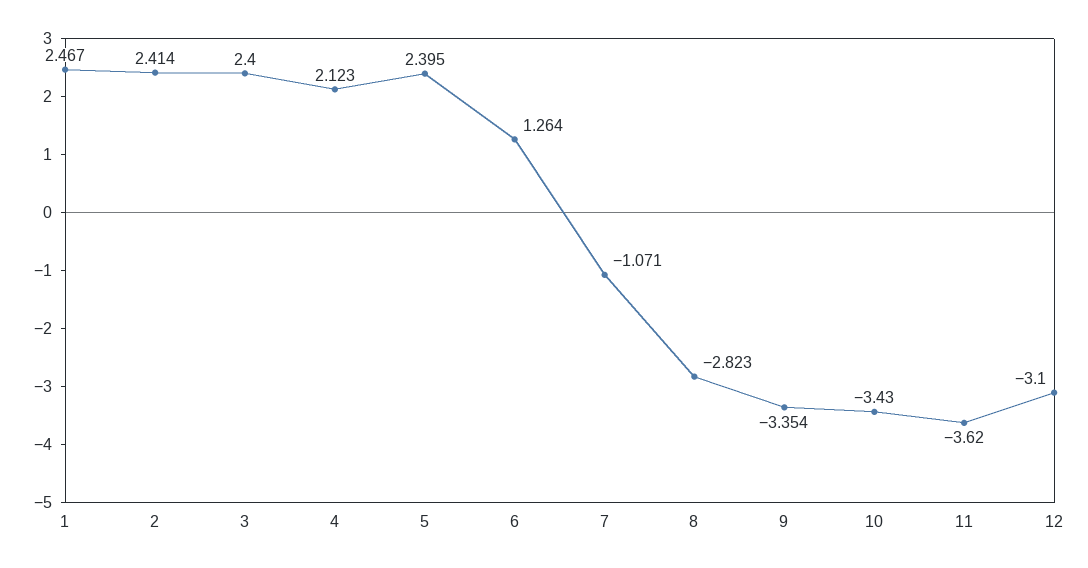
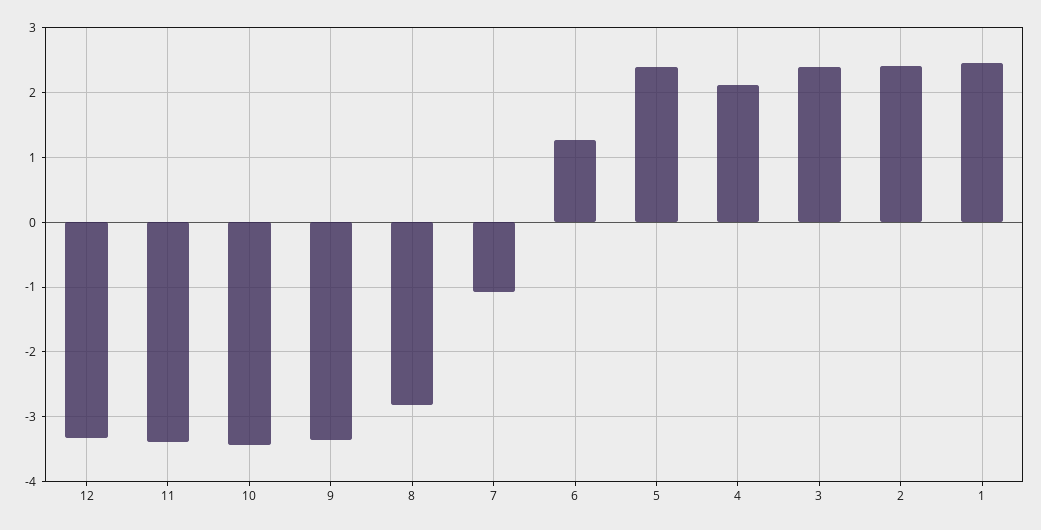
11: -3.62 -> -3.4
12: -3.1 -> -3.3

